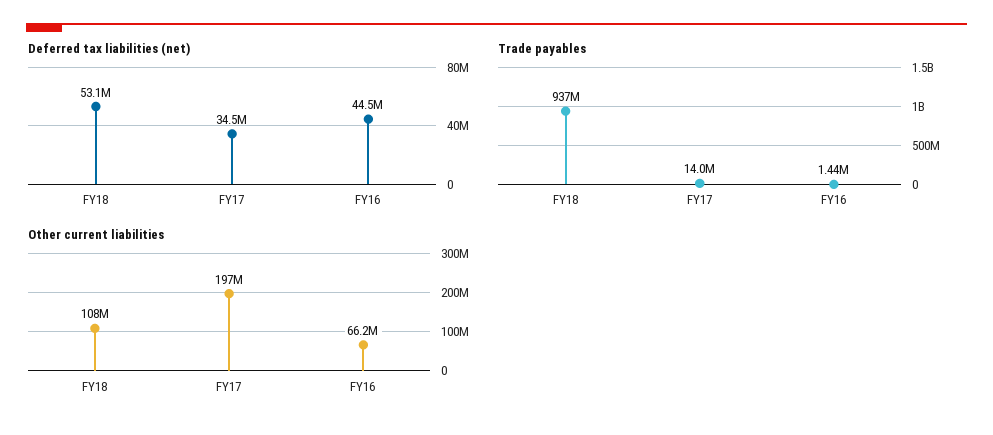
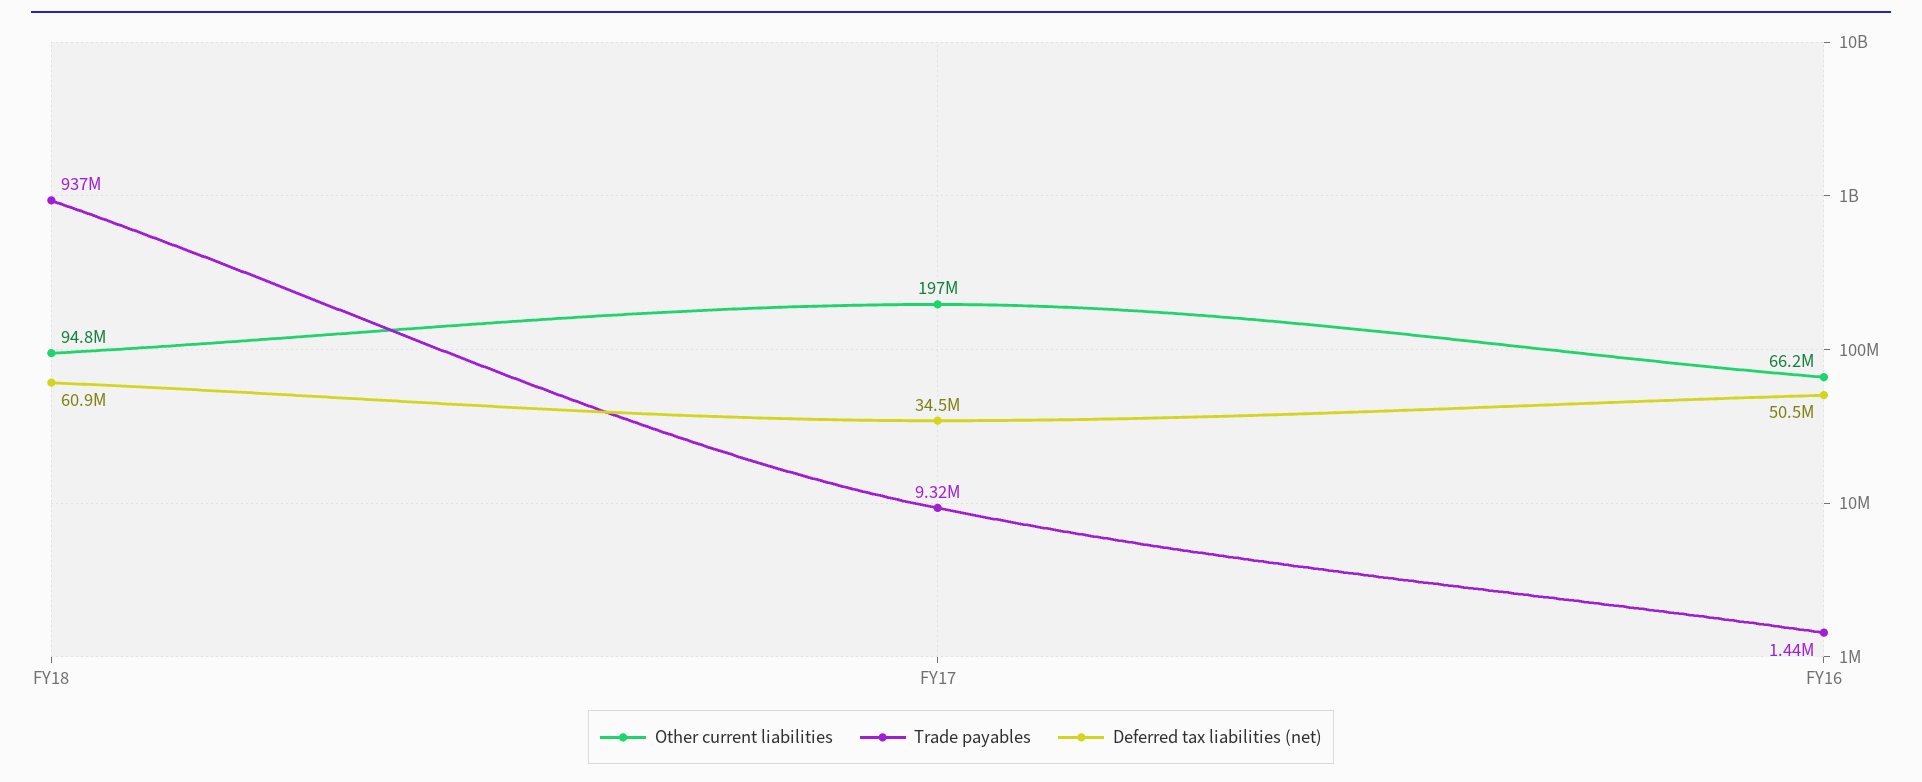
Deferred tax liabilities (net), FY18: 53100000 -> 60900000
Deferred tax liabilities (net), FY16: 44500000 -> 50500000
Trade payables, FY17: 14000000 -> 9320000
Other current liabilities, FY18: 108000000 -> 94800000

